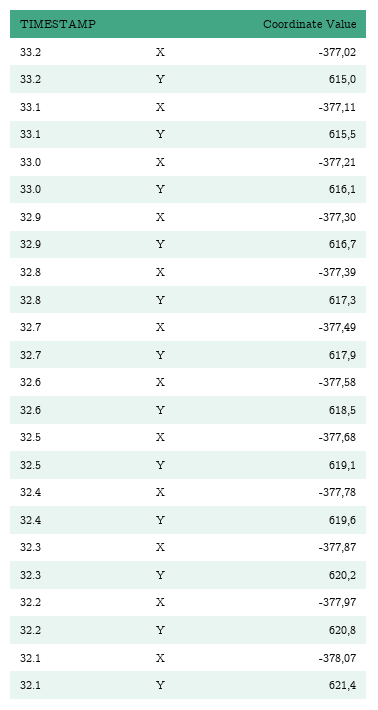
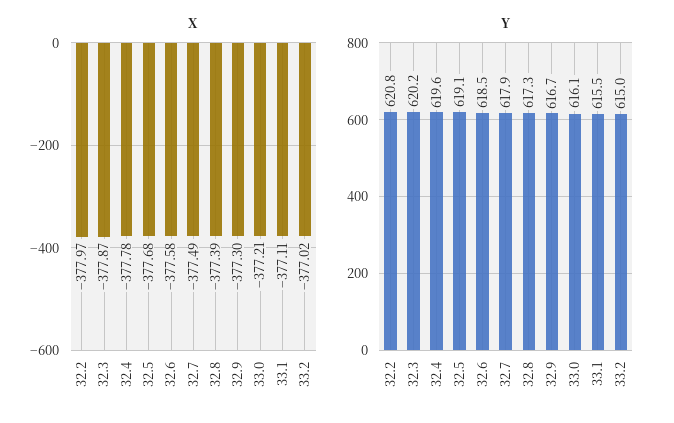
X, 32.1: -378.07 -> none
Y, 32.1: 621.4 -> none

